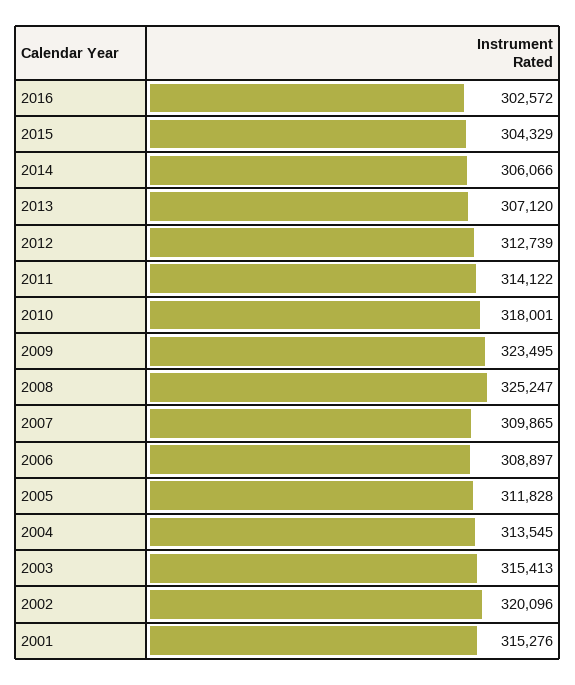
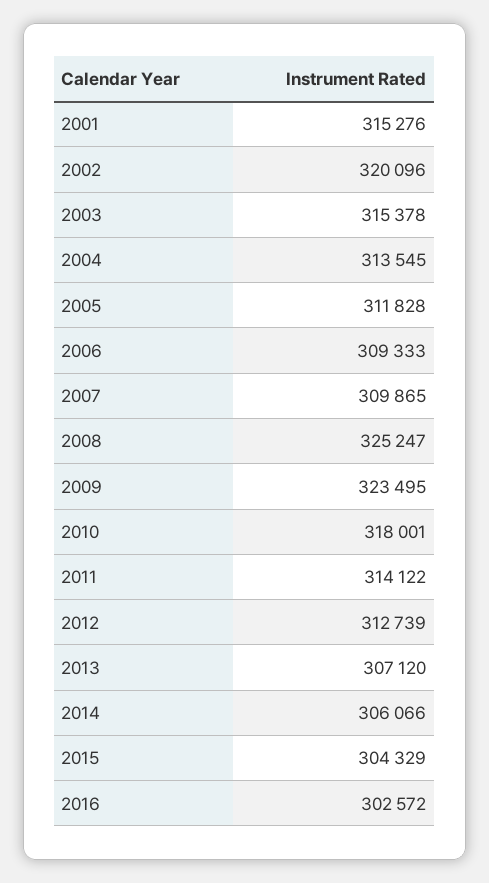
2006: 308897 -> 309333
2003: 315413 -> 315378

